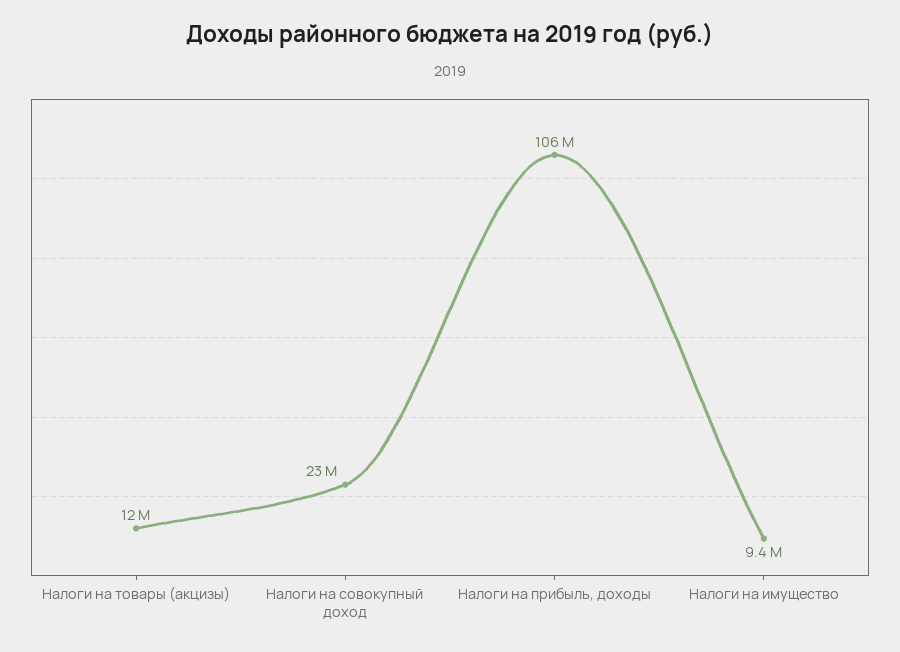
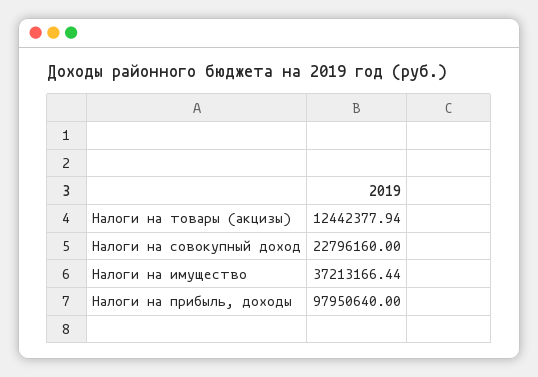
Налоги на прибыль, доходы: 106000000 -> 97950640
Налоги на имущество: 9400000 -> 37213166.44

